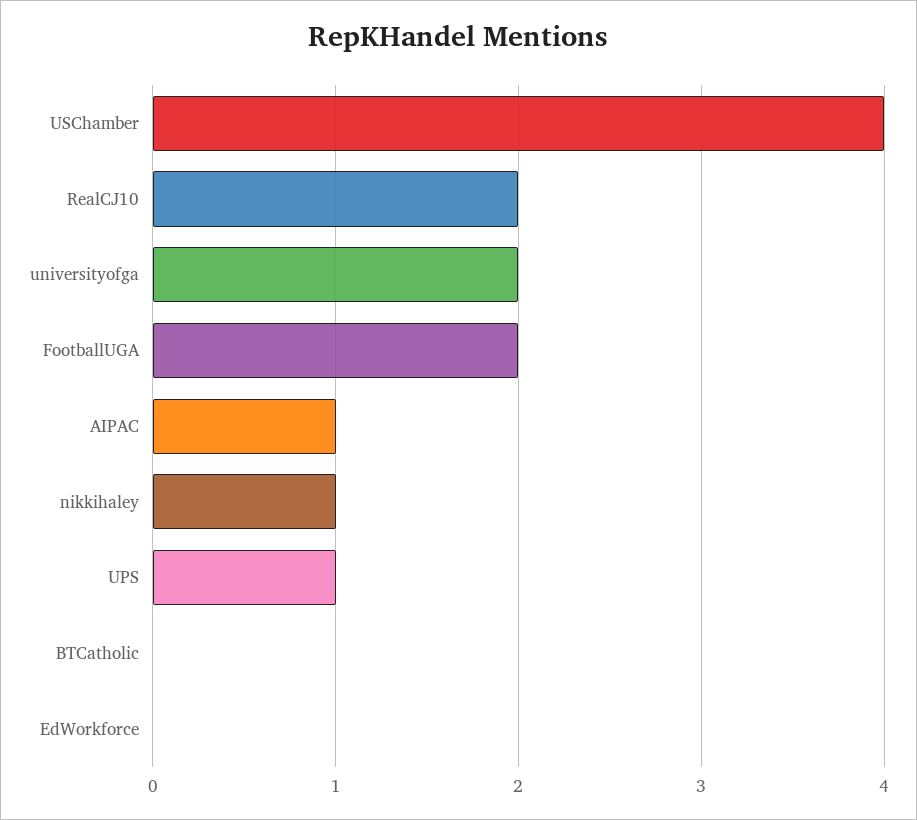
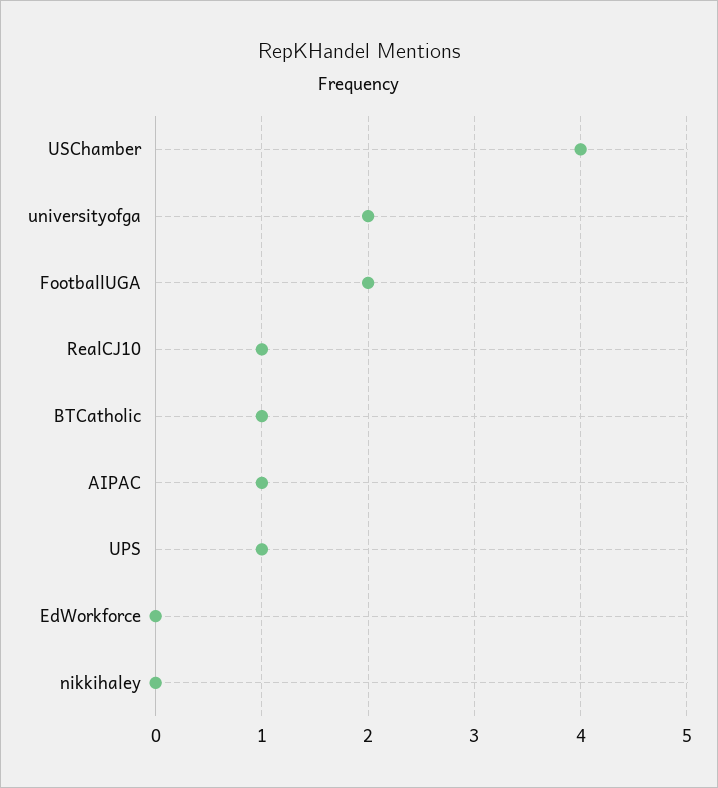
RealCJ10: 2 -> 1
nikkihaley: 1 -> 0
BTCatholic: 0 -> 1

